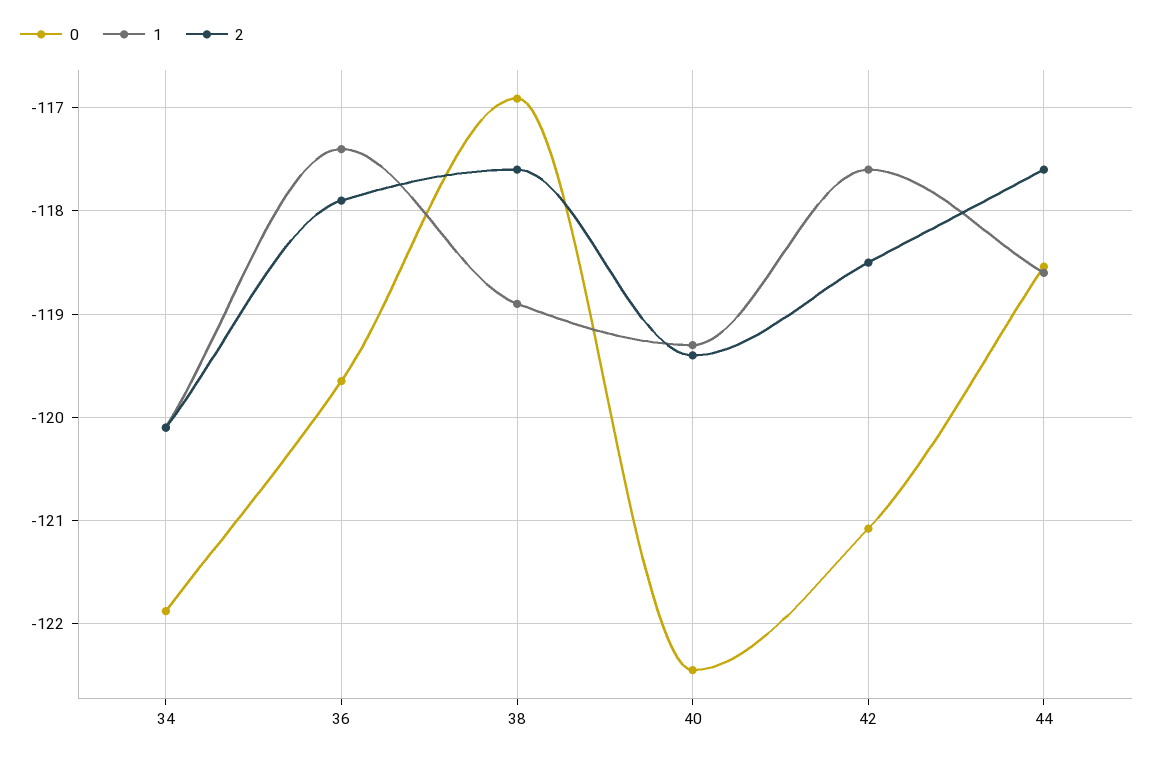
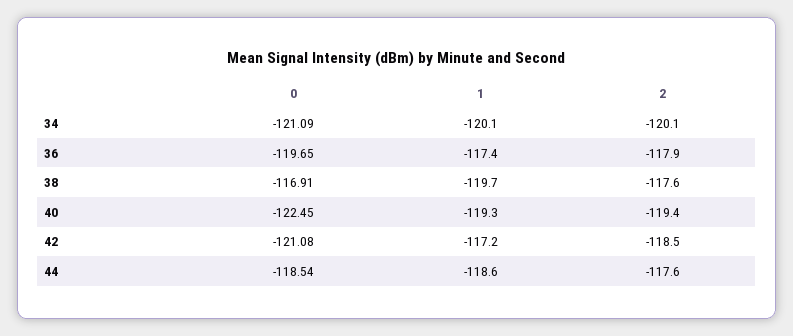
0, 34: -121.9 -> -121.09
1, 38: -118.9 -> -119.7
1, 42: -117.6 -> -117.2

